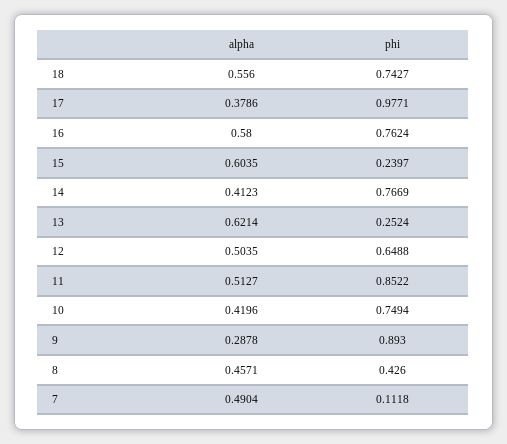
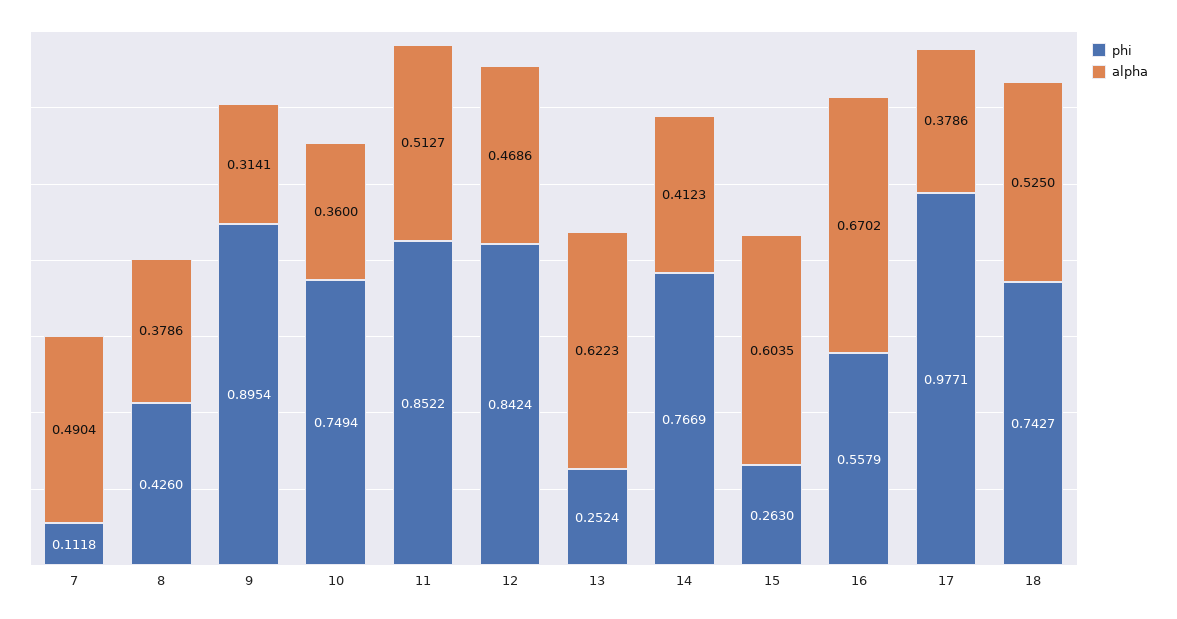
alpha, 18: 0.556 -> 0.525
alpha, 16: 0.58 -> 0.6702
phi, 16: 0.7624 -> 0.5579
phi, 15: 0.2397 -> 0.263
alpha, 13: 0.6214 -> 0.6223
alpha, 12: 0.5035 -> 0.4686
phi, 12: 0.6488 -> 0.8424
alpha, 10: 0.4196 -> 0.36
alpha, 9: 0.2878 -> 0.3141
phi, 9: 0.893 -> 0.8954
alpha, 8: 0.4571 -> 0.3786

